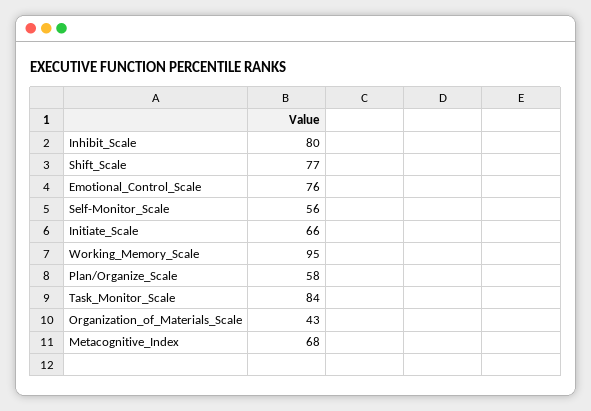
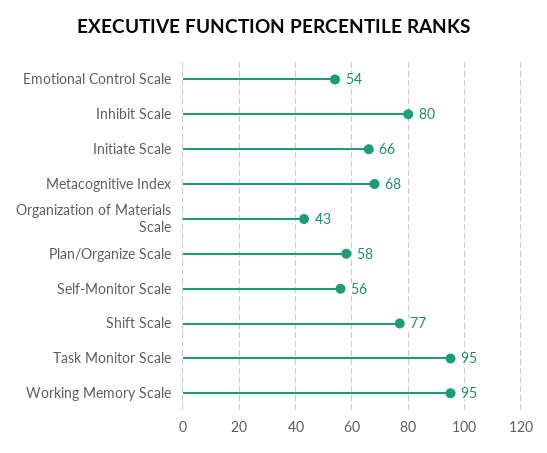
Emotional_Control_Scale: 76 -> 54
Task_Monitor_Scale: 84 -> 95

